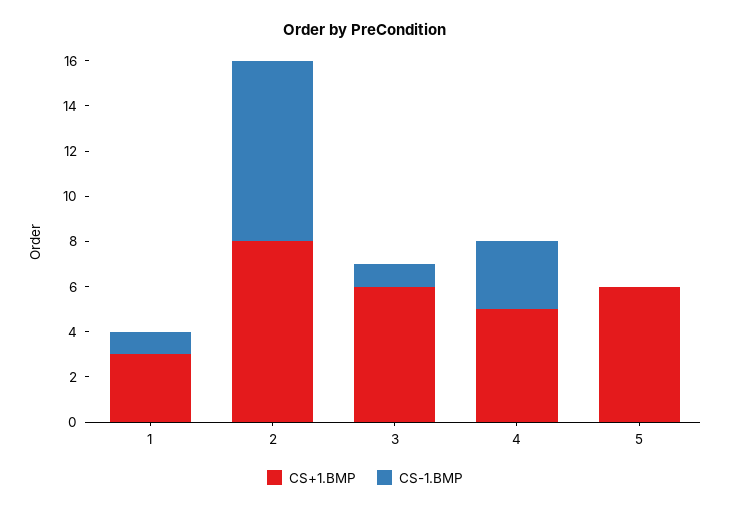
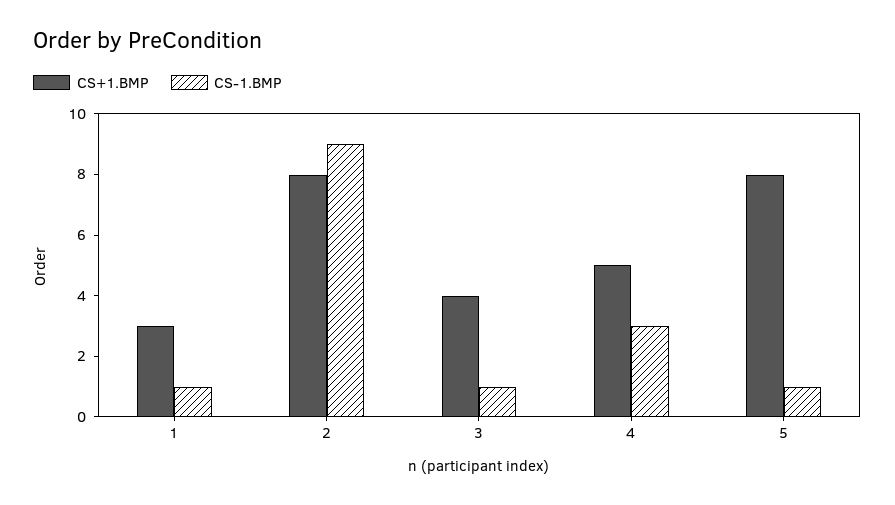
CS-1.BMP, 2: 8 -> 9
CS+1.BMP, 3: 6 -> 4
CS+1.BMP, 5: 6 -> 8
CS-1.BMP, 5: 0 -> 1

